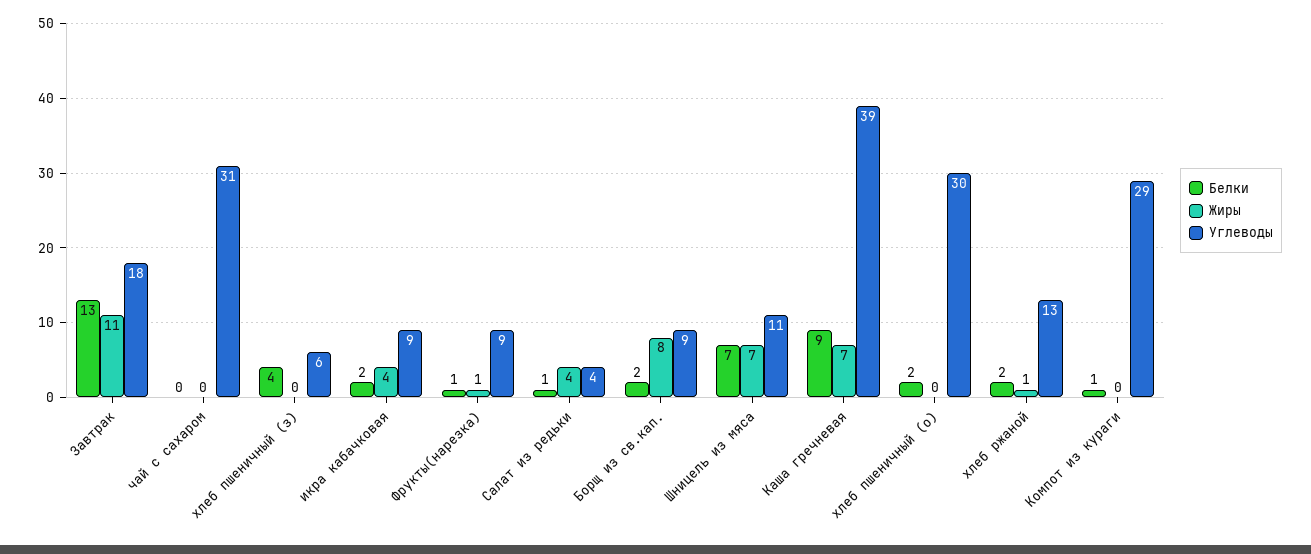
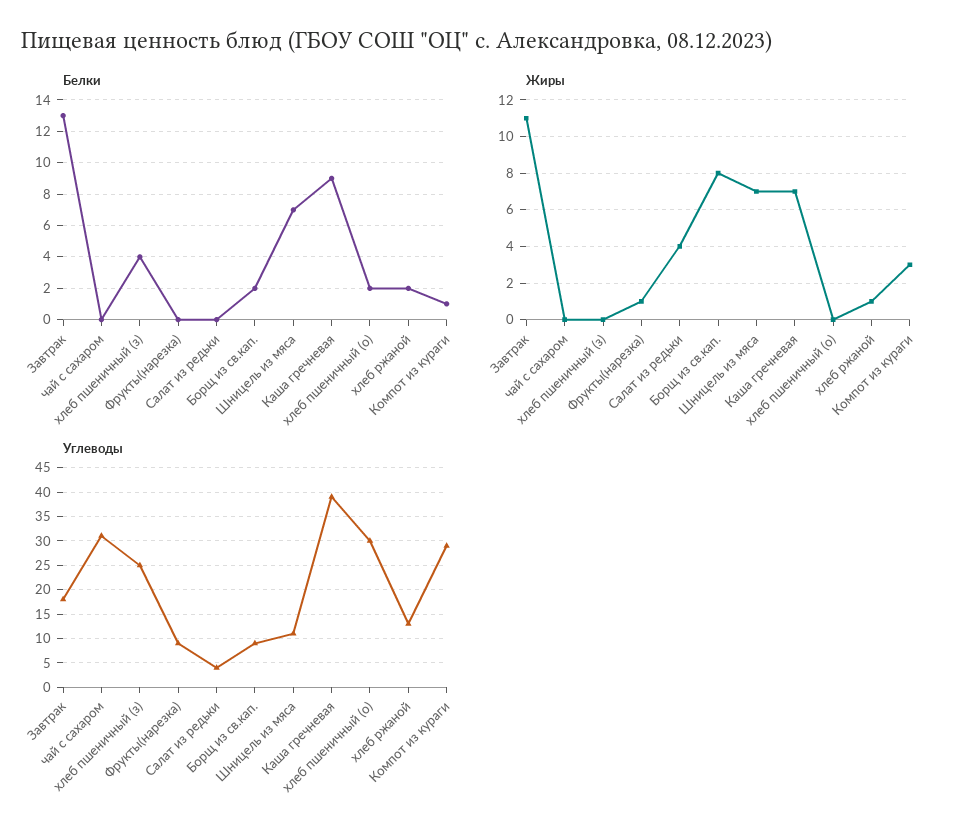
Углеводы, хлеб пшеничный (з): 6 -> 25
Белки, икра кабачковая: 2 -> none
Жиры, икра кабачковая: 4 -> none
Углеводы, икра кабачковая: 9 -> none
Белки, Фрукты(нарезка): 1 -> 0
Белки, Салат из редьки: 1 -> 0
Жиры, Компот из кураги: 0 -> 3

